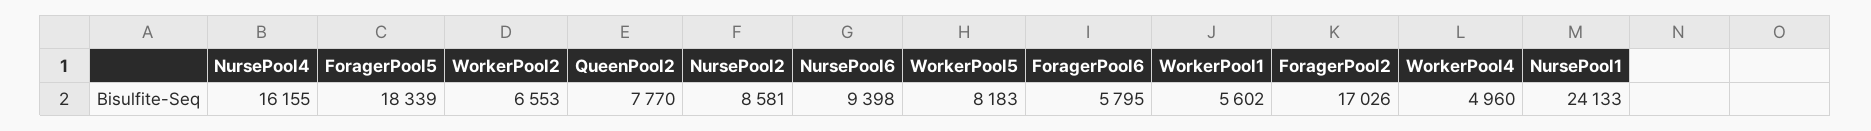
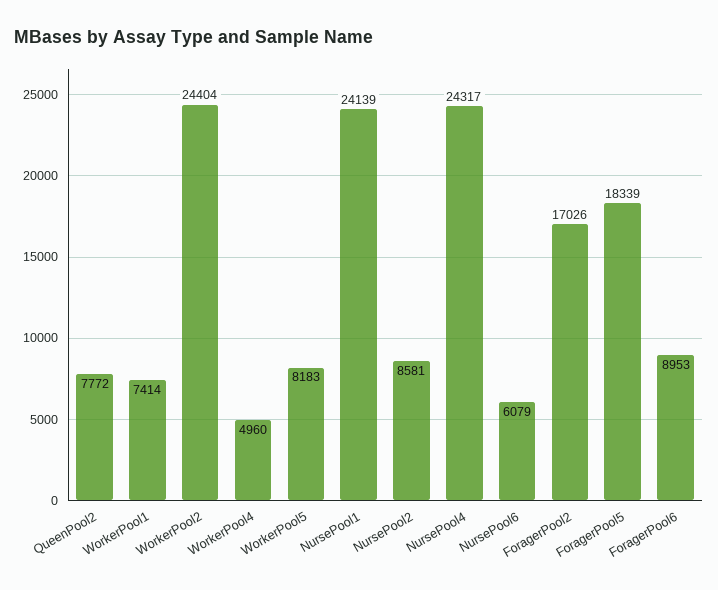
NursePool4: 16155 -> 24317
WorkerPool2: 6553 -> 24404
QueenPool2: 7770 -> 7772
NursePool6: 9398 -> 6079
ForagerPool6: 5795 -> 8953
WorkerPool1: 5602 -> 7414
NursePool1: 24133 -> 24139

